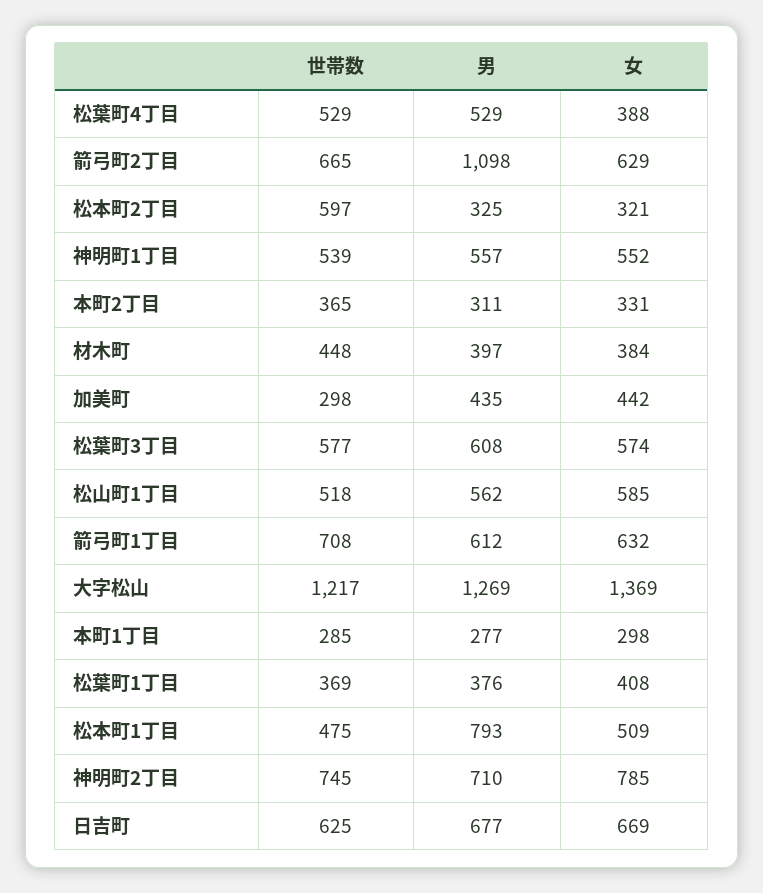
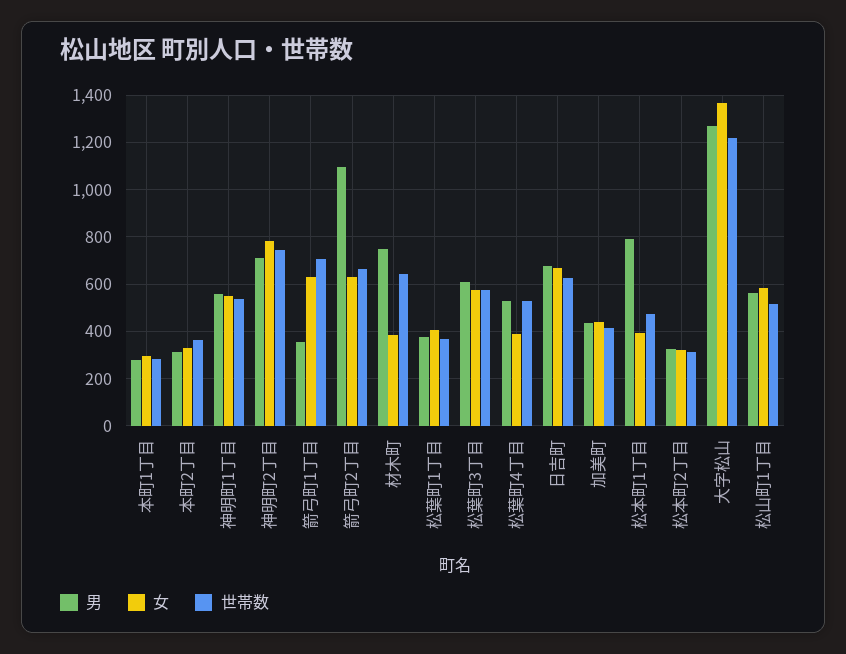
世帯数, 松本町2丁目: 597 -> 300
世帯数, 材木町: 448 -> 650
男, 材木町: 397 -> 750
世帯数, 加美町: 298 -> 400
男, 箭弓町1丁目: 612 -> 350
女, 松本町1丁目: 509 -> 400

